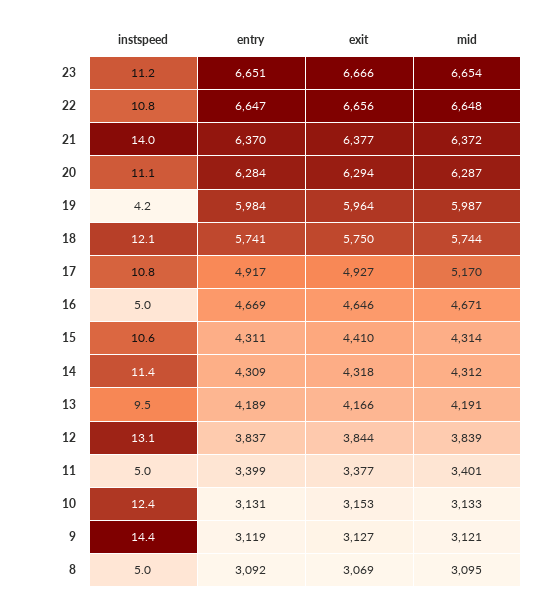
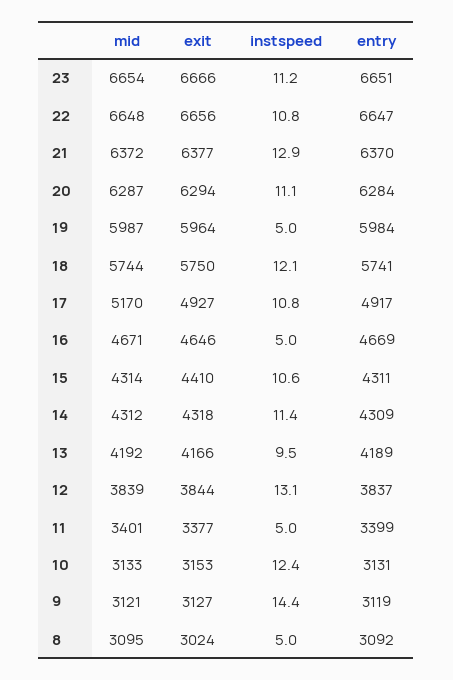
instspeed, 21: 14 -> 12.9
instspeed, 19: 4.2 -> 5
mid, 13: 4191 -> 4192
exit, 8: 3069 -> 3024

